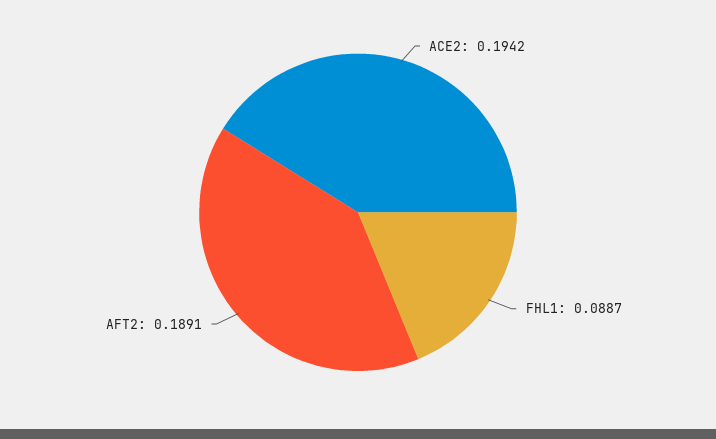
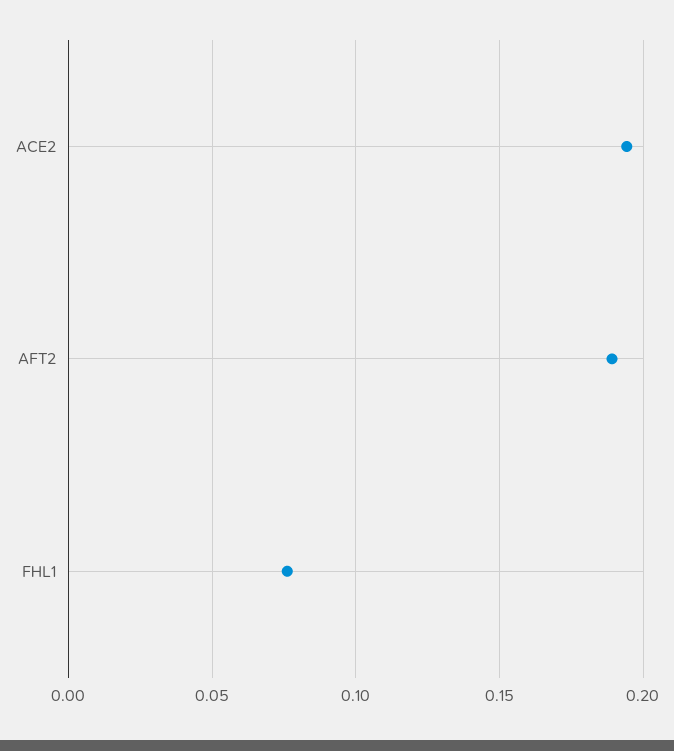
FHL1: 0.0887 -> 0.075

